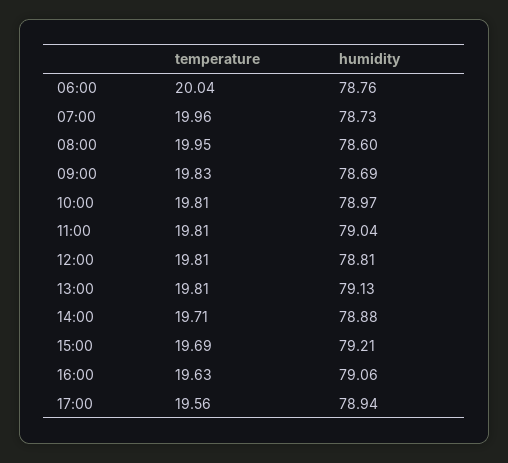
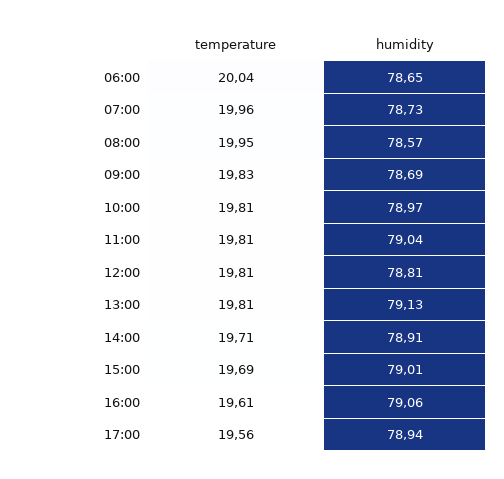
humidity, 06:00: 78.76 -> 78.65
humidity, 08:00: 78.6 -> 78.57
humidity, 14:00: 78.88 -> 78.91
humidity, 15:00: 79.21 -> 79.01
temperature, 16:00: 19.63 -> 19.61

